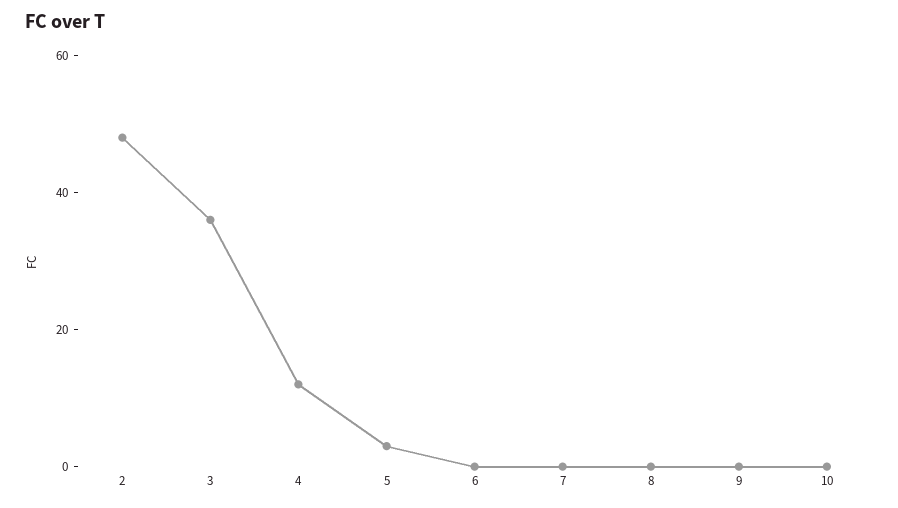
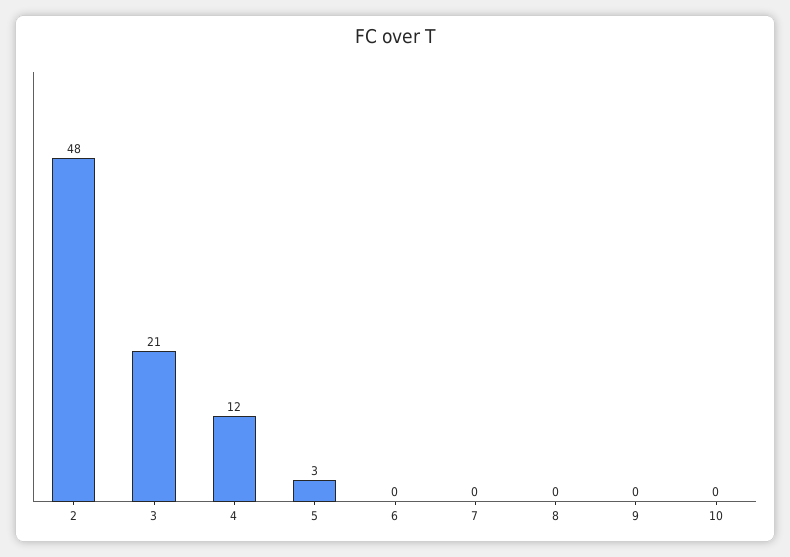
3: 35 -> 21

